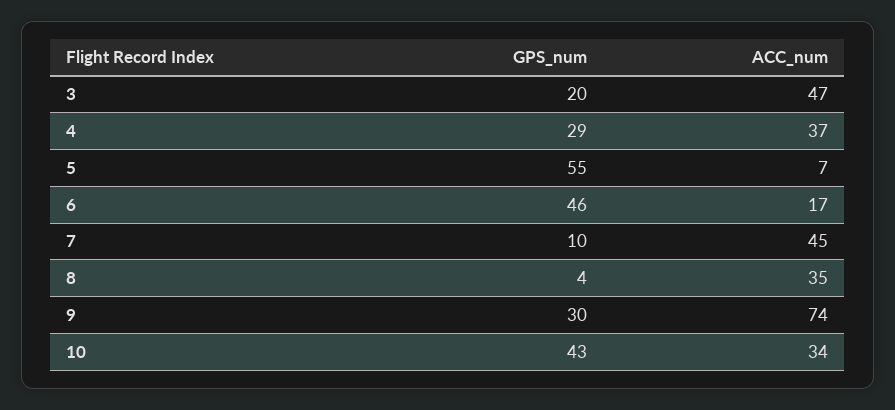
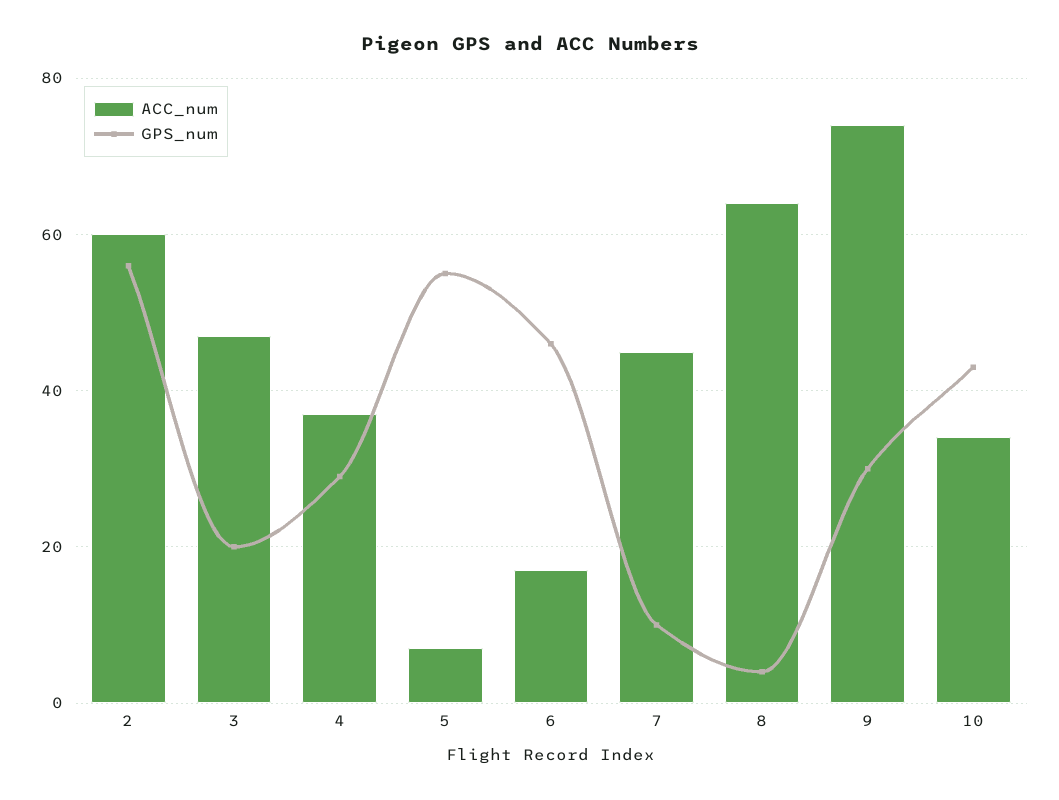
ACC_num, 8: 35 -> 65
ACC_num, 2: none -> 60
GPS_num, 2: none -> 55

